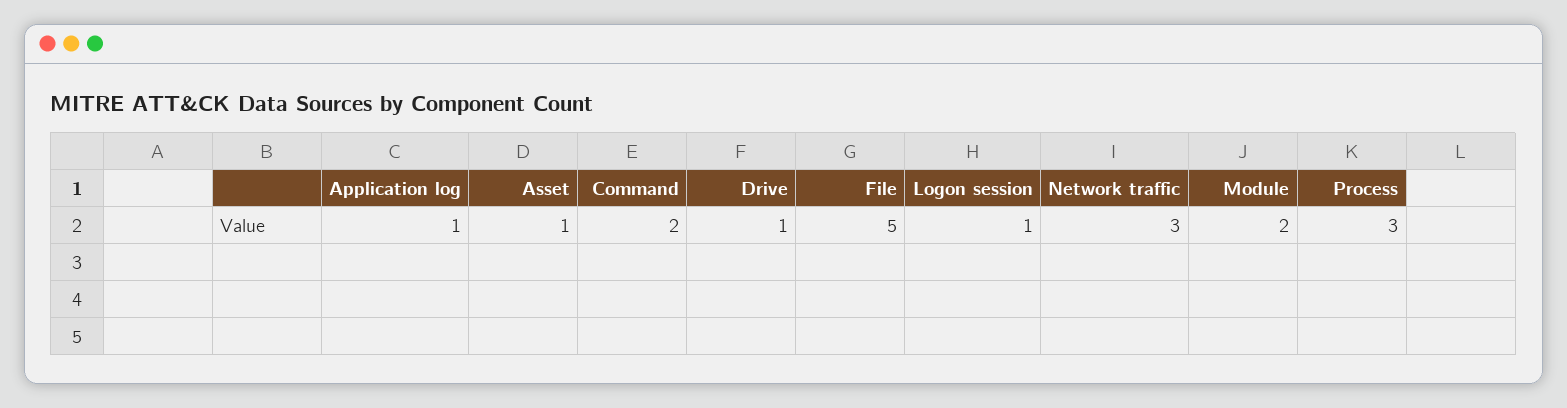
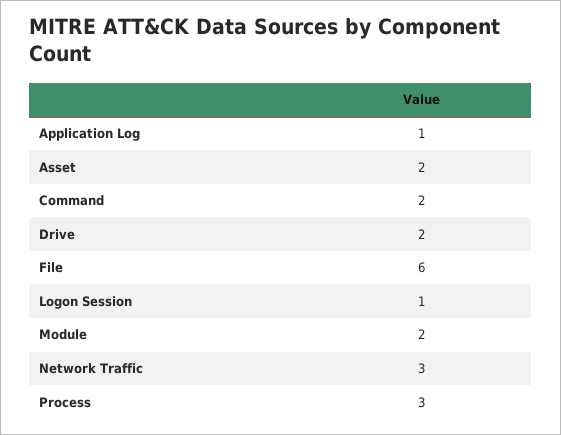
Asset: 1 -> 2
Drive: 1 -> 2
File: 5 -> 6

